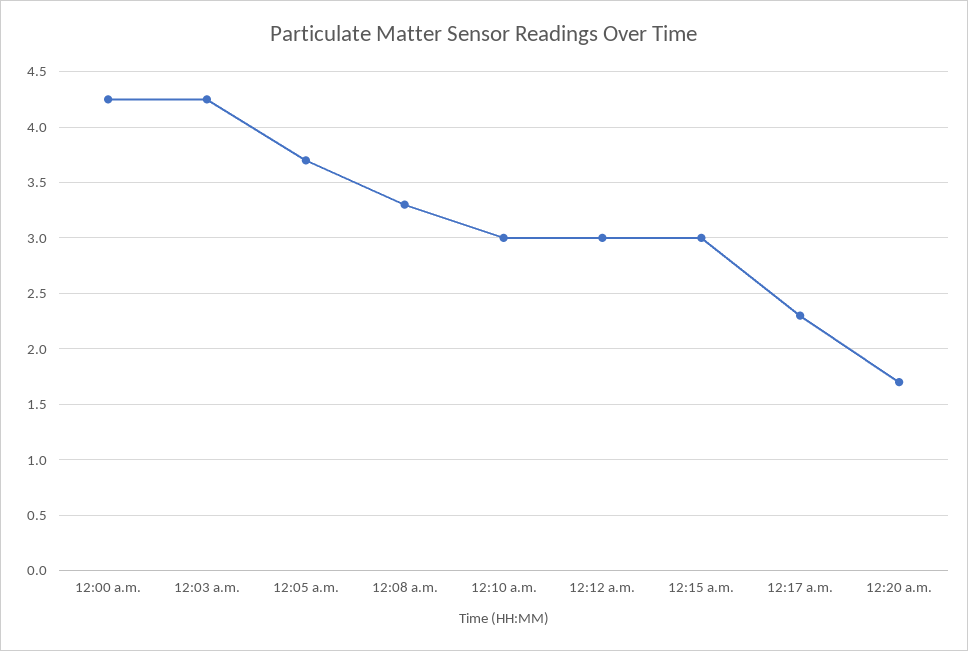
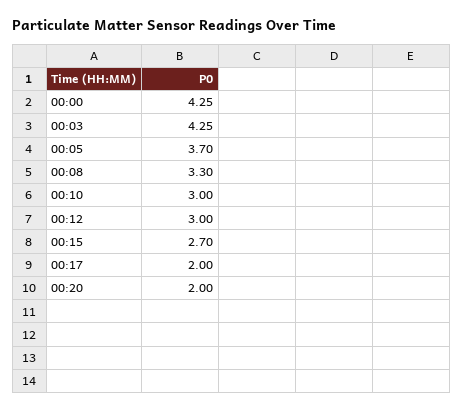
12:15 a.m.: 3 -> 2.7
12:17 a.m.: 2.3 -> 2
12:20 a.m.: 1.7 -> 2

